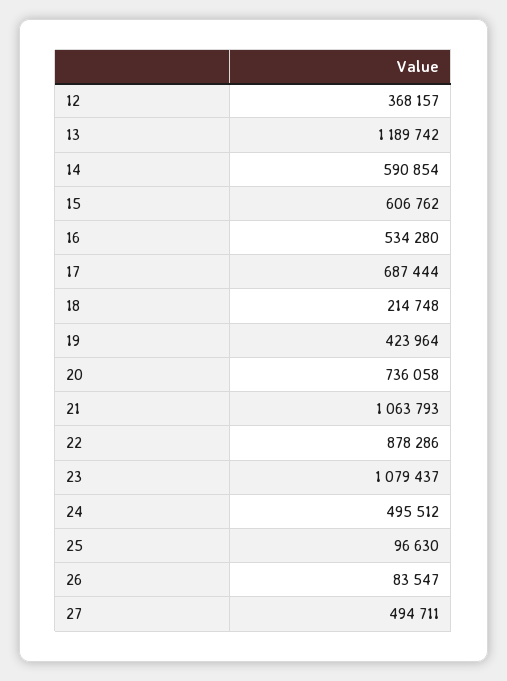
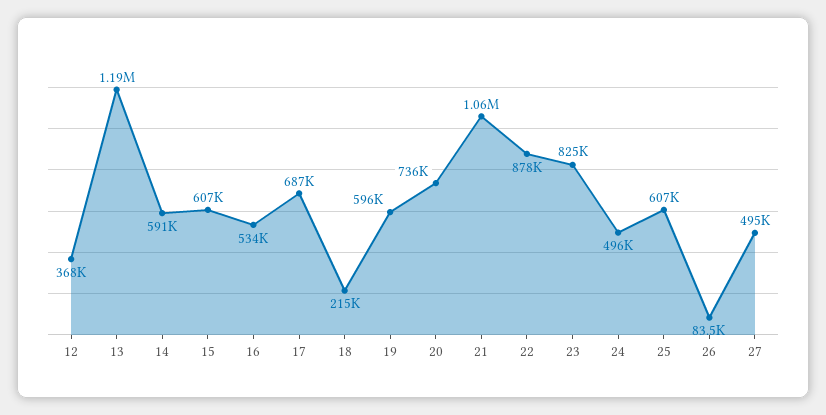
19: 423964 -> 596000
23: 1079437 -> 825000
25: 96630 -> 607000

